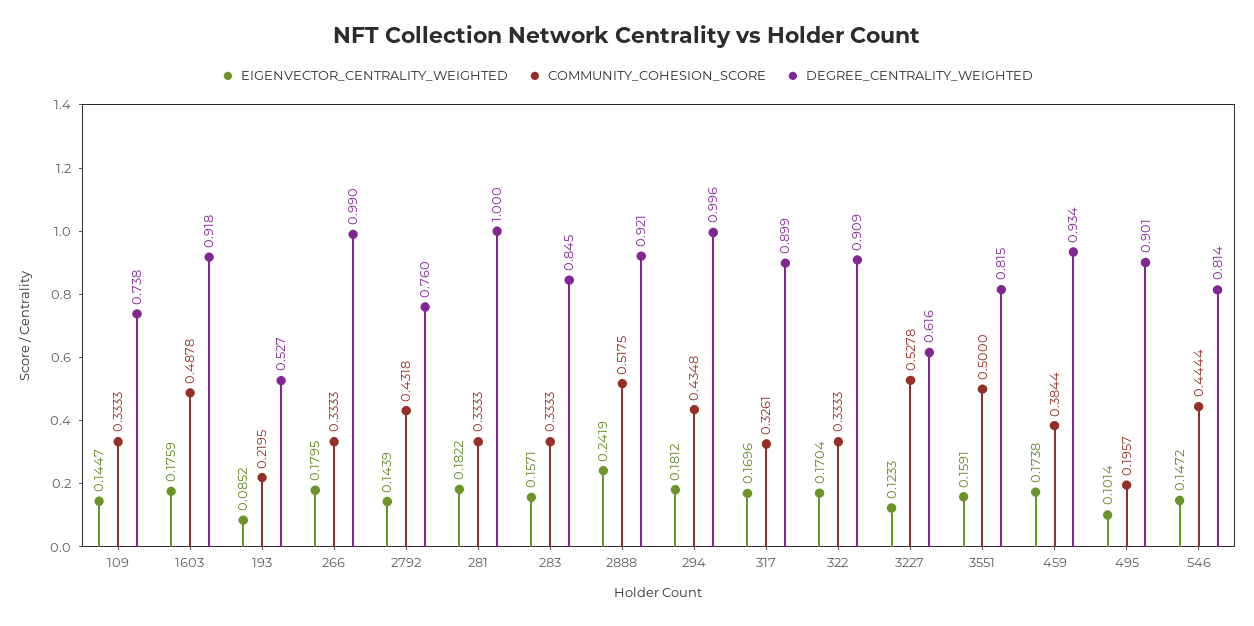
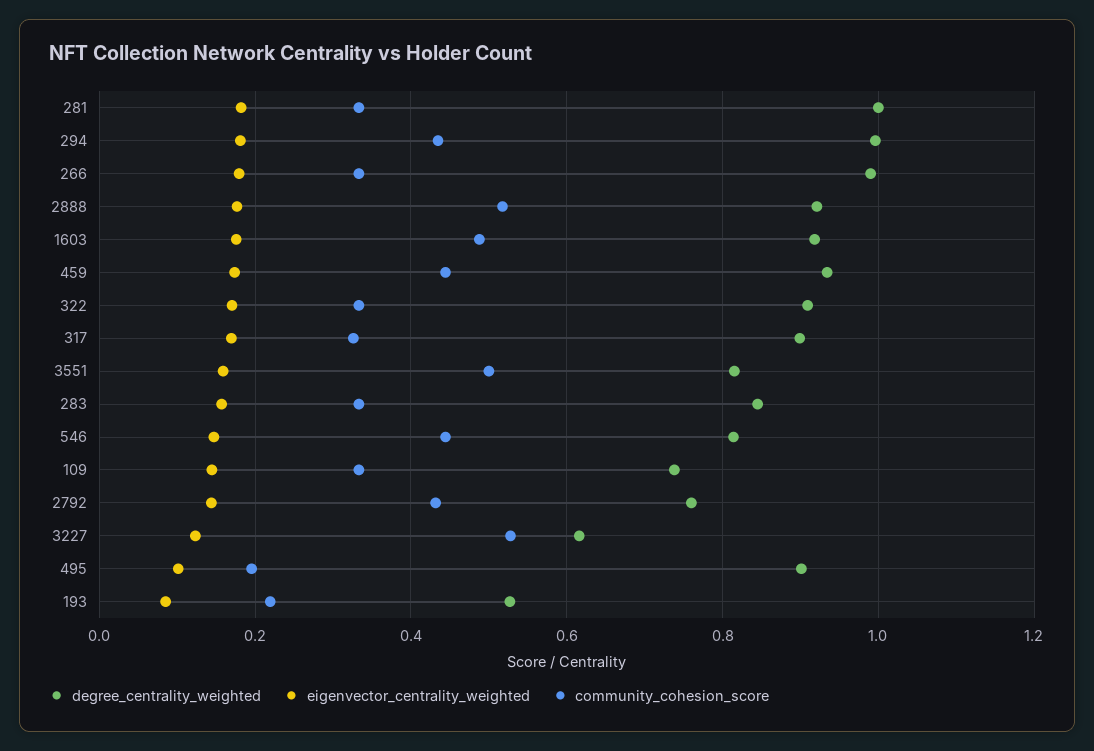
EIGENVECTOR_CENTRALITY_WEIGHTED, 2888: 0.2419 -> 0.18
COMMUNITY_COHESION_SCORE, 459: 0.3844 -> 0.44

